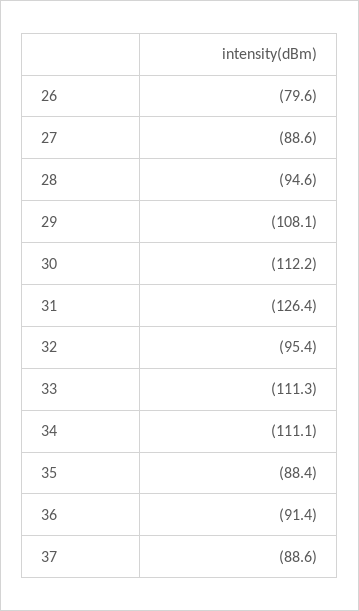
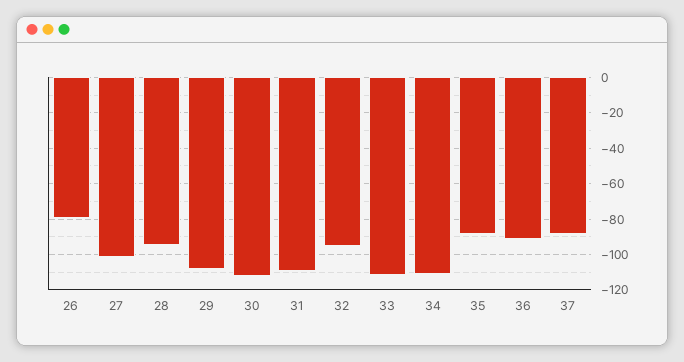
27: -88.6 -> -100
31: -126.4 -> -110

